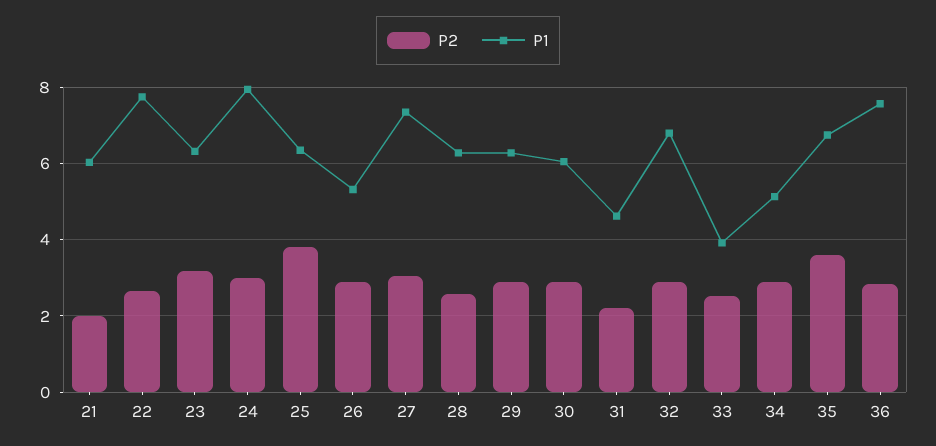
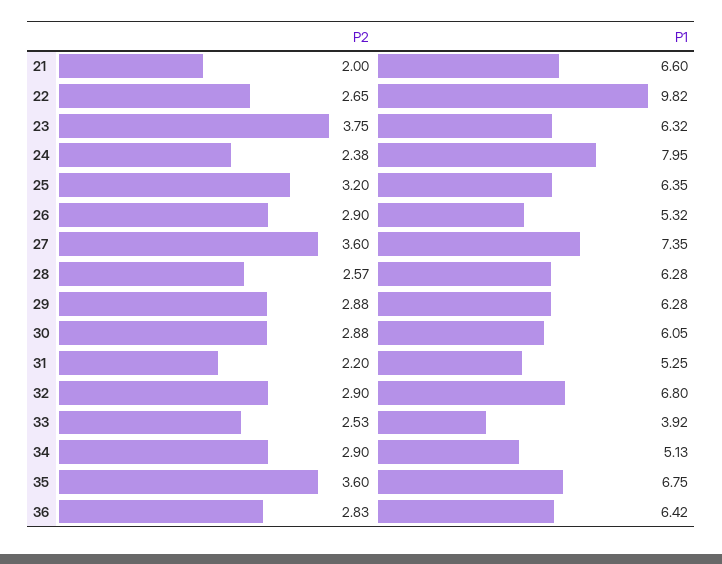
P1, 21: 6 -> 6.6
P1, 22: 7.8 -> 9.82
P2, 23: 3.2 -> 3.75
P2, 24: 3 -> 2.38
P2, 25: 3.8 -> 3.2
P2, 27: 3 -> 3.6
P1, 31: 4.6 -> 5.25
P1, 36: 7.6 -> 6.42

